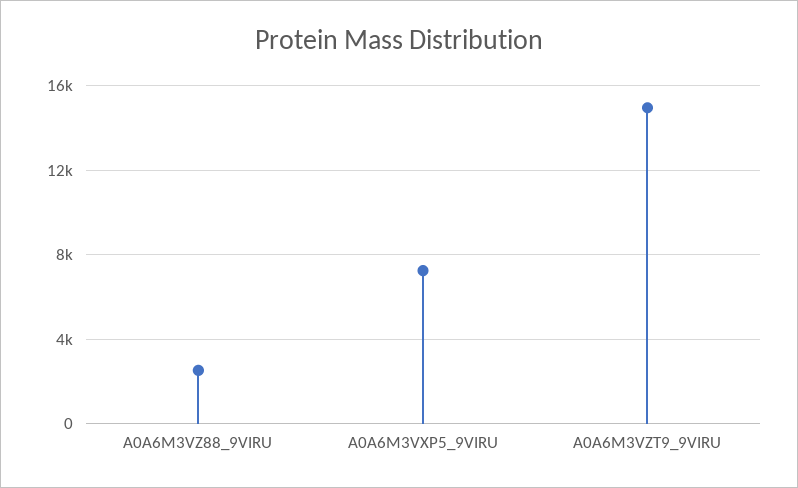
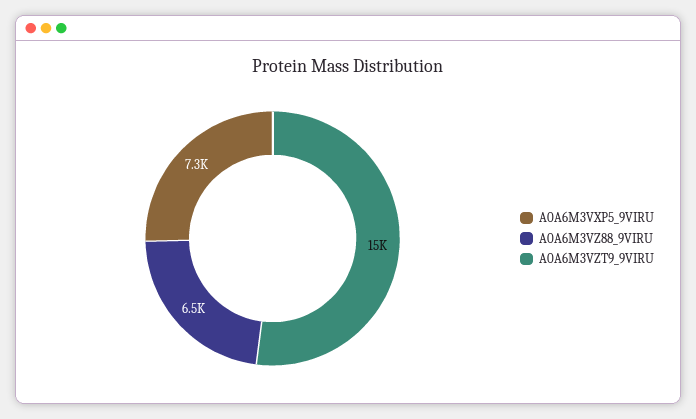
A0A6M3VZ88_9VIRU: 2500 -> 6500

